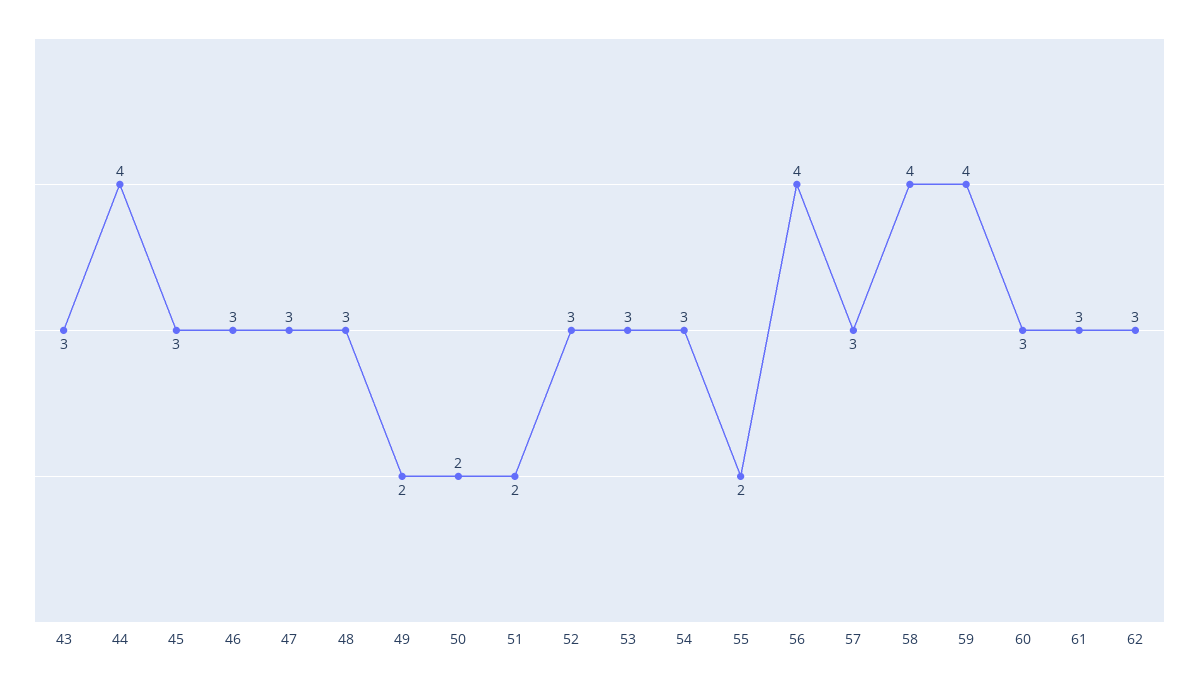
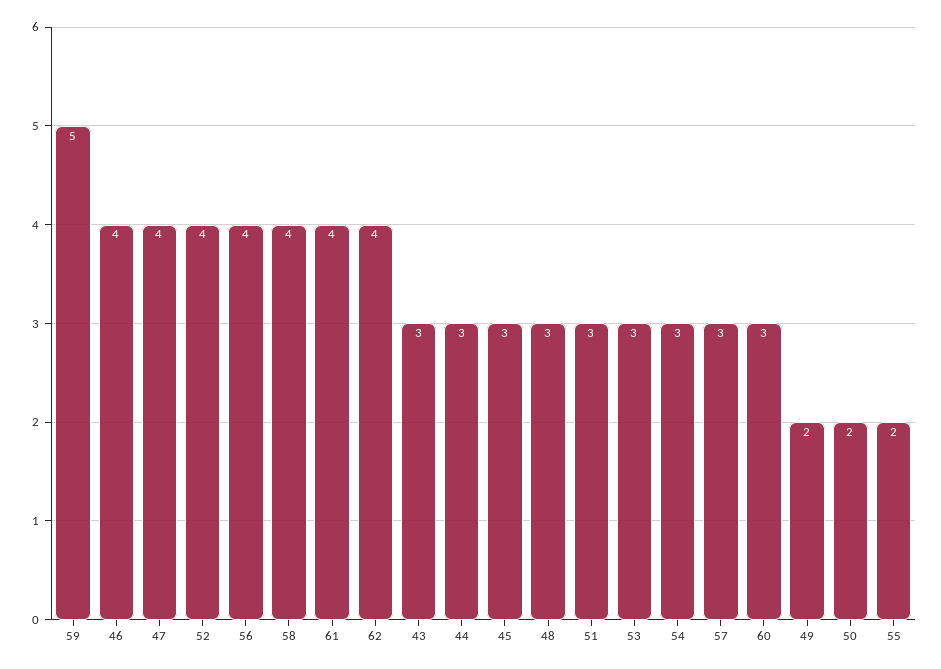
44: 4 -> 3
46: 3 -> 4
47: 3 -> 4
51: 2 -> 3
52: 3 -> 4
59: 4 -> 5
61: 3 -> 4
62: 3 -> 4

